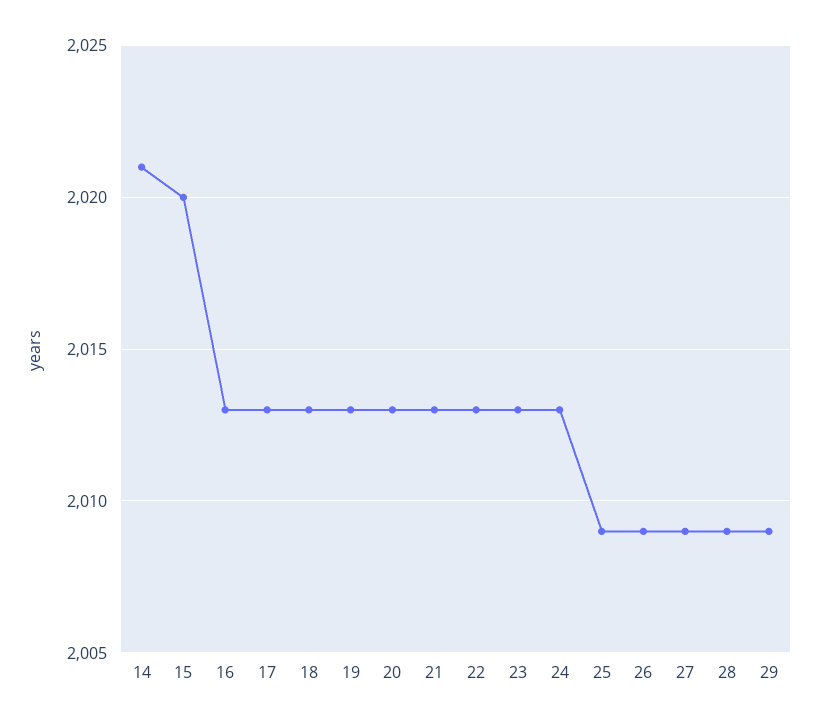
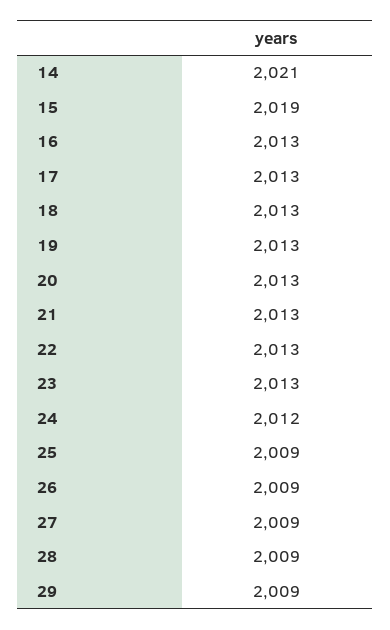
15: 2020 -> 2019
24: 2013 -> 2012

